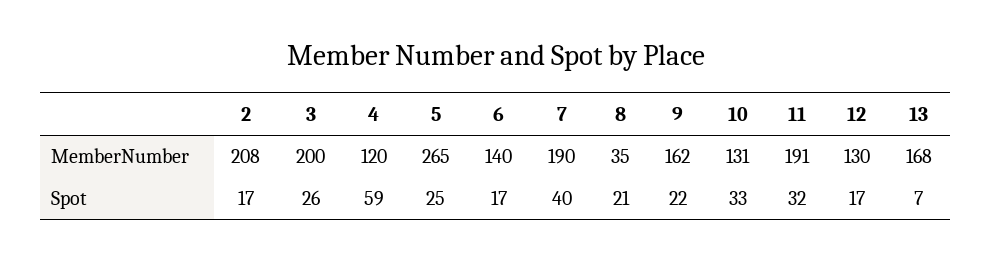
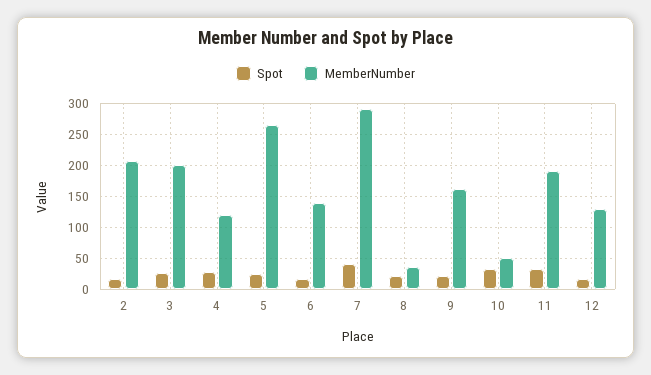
MemberNumber, 7: 190 -> 290
MemberNumber, 10: 131 -> 50
MemberNumber, 13: 168 -> none
Spot, 4: 59 -> 30
Spot, 13: 7 -> none

